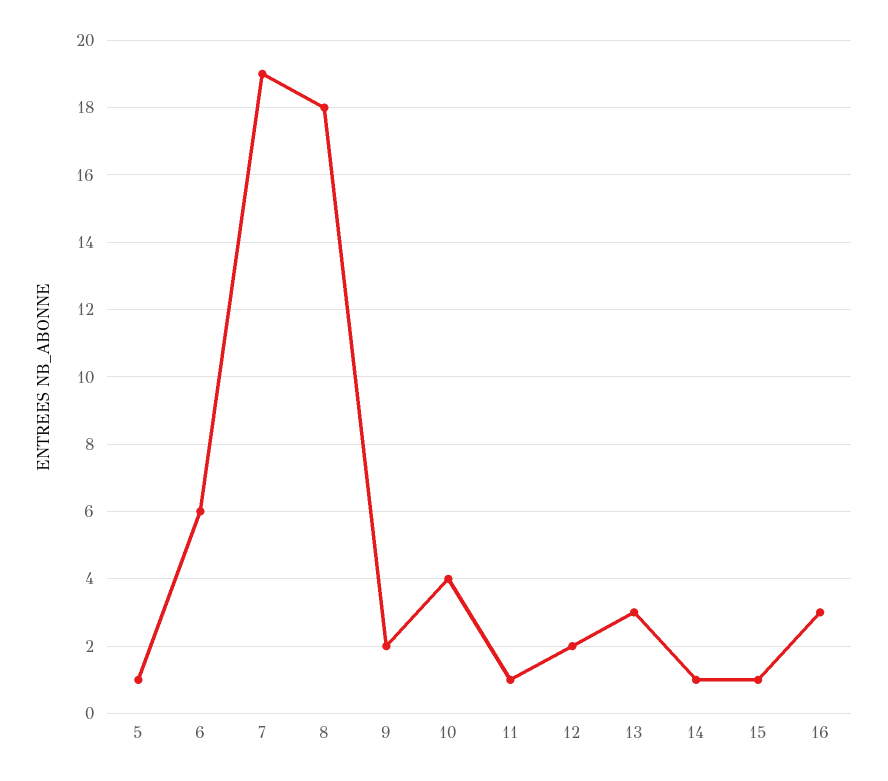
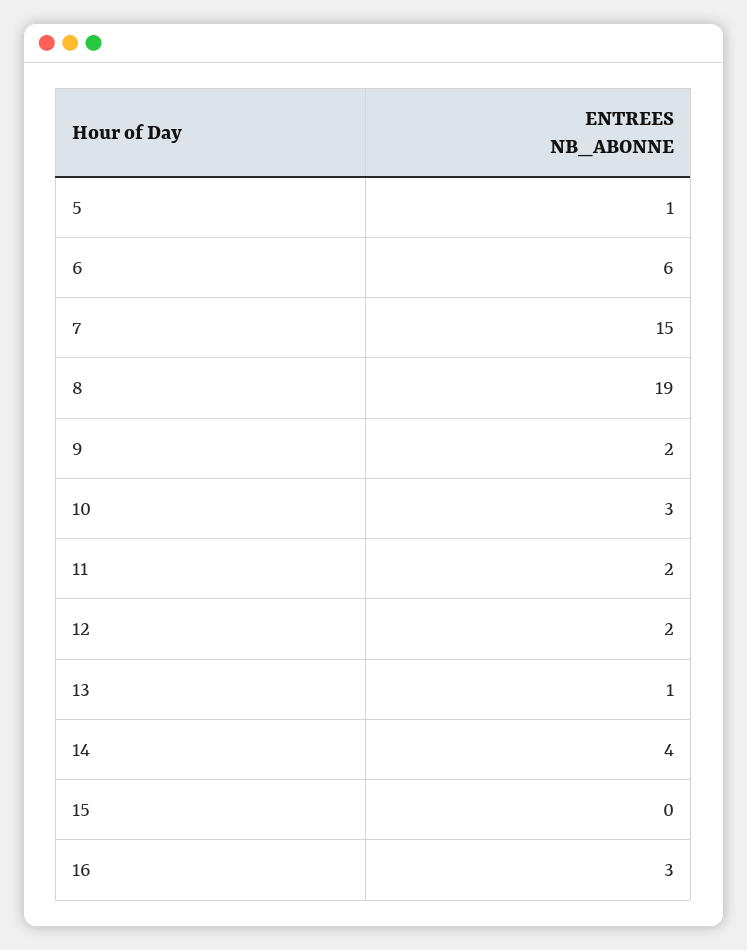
7: 19 -> 15
8: 18 -> 19
10: 4 -> 3
11: 1 -> 2
13: 3 -> 1
14: 1 -> 4
15: 1 -> 0

